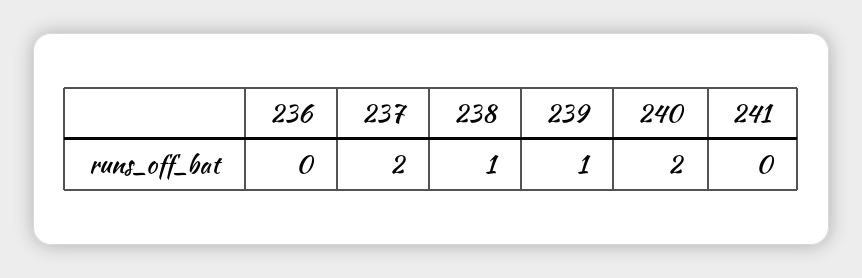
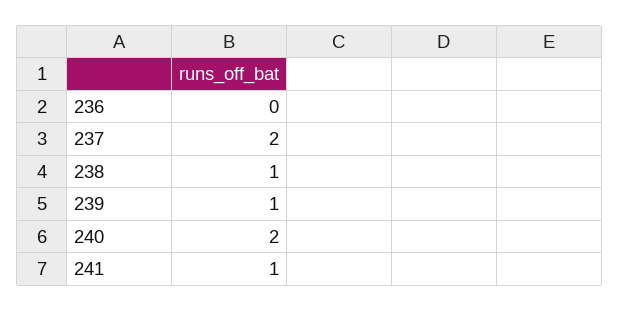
241: 0 -> 1

